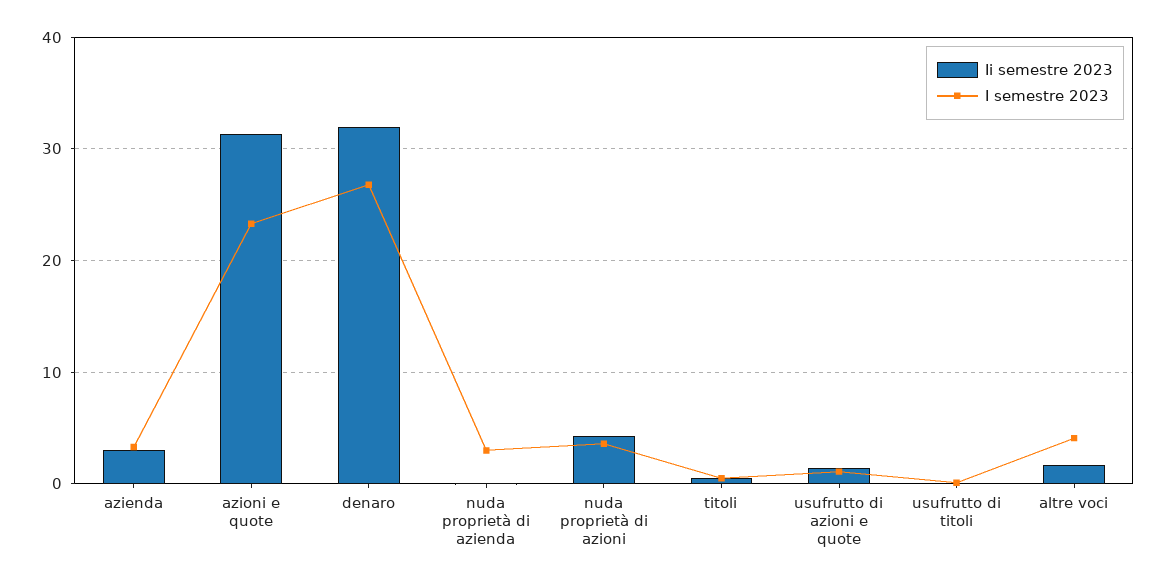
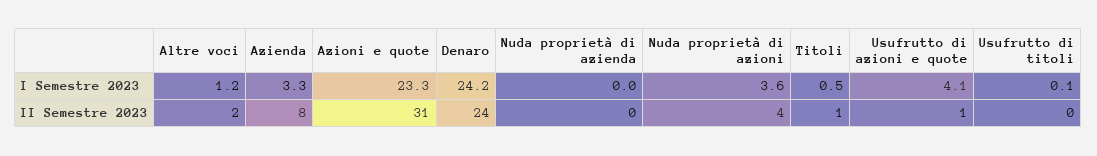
Ii semestre 2023, azienda: 3 -> 8
Ii semestre 2023, denaro: 32 -> 24
I semestre 2023, denaro: 27 -> 24.2
I semestre 2023, nuda proprietà di azienda: 3 -> 0
I semestre 2023, usufrutto di azioni e quote: 1 -> 4.1
I semestre 2023, altre voci: 4 -> 1.2

